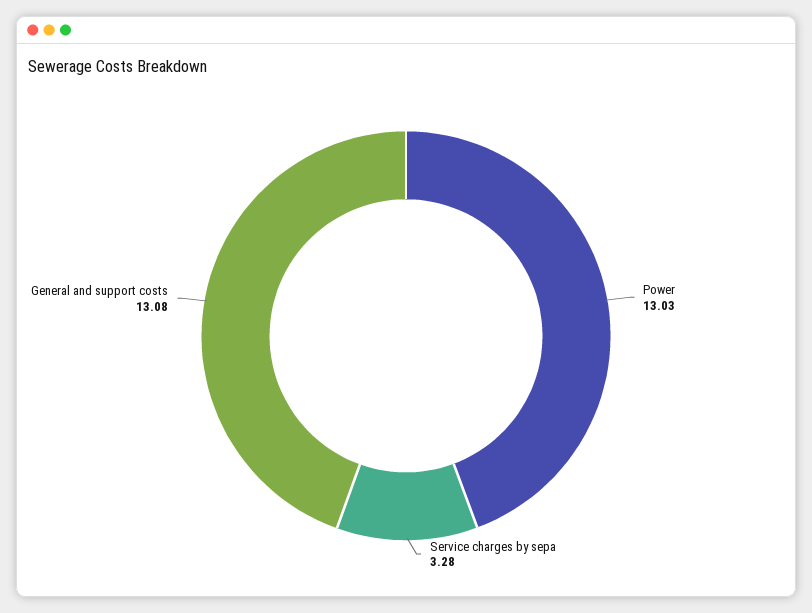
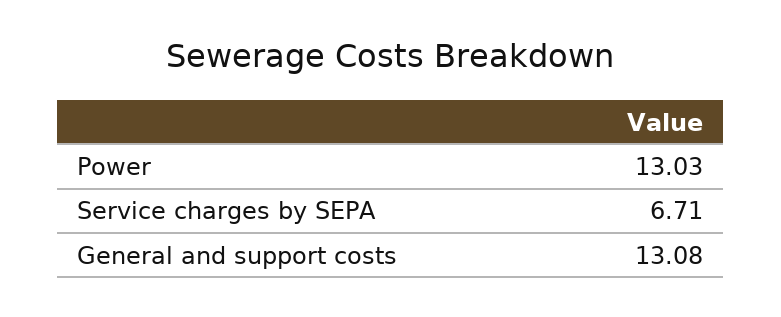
Service charges by sepa: 3.28 -> 6.71

